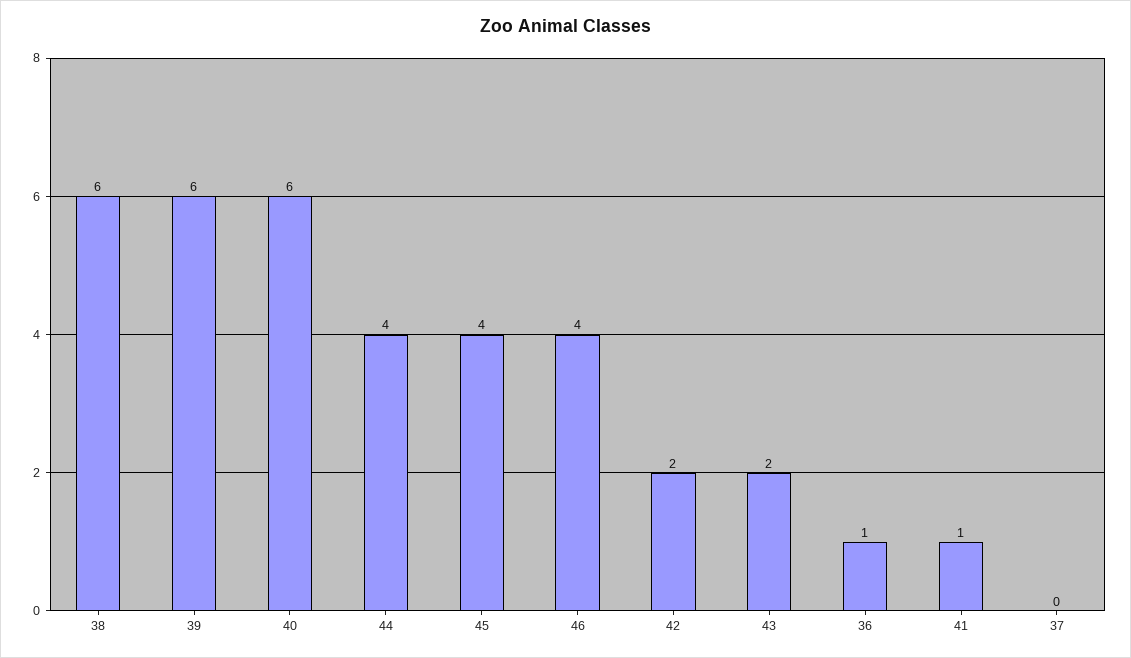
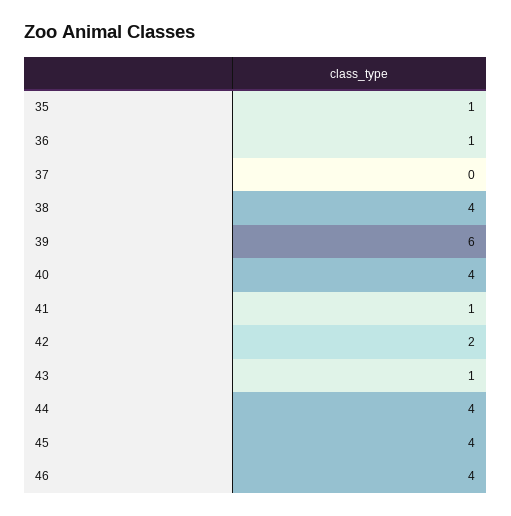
38: 6 -> 4
40: 6 -> 4
43: 2 -> 1
35: none -> 1

